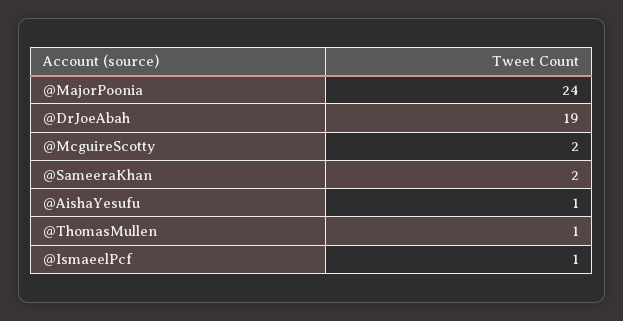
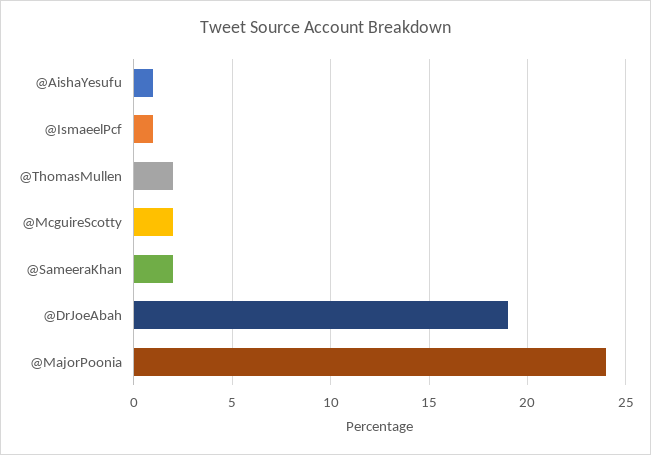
@ThomasMullen: 1 -> 2

